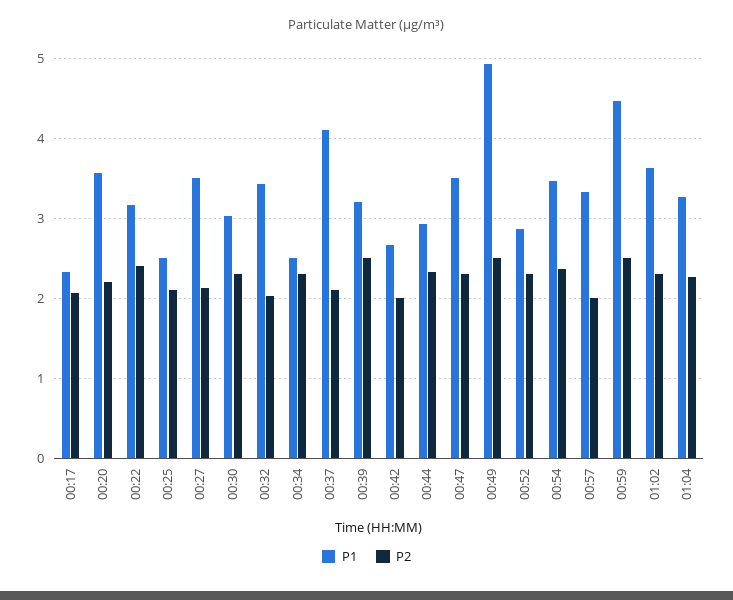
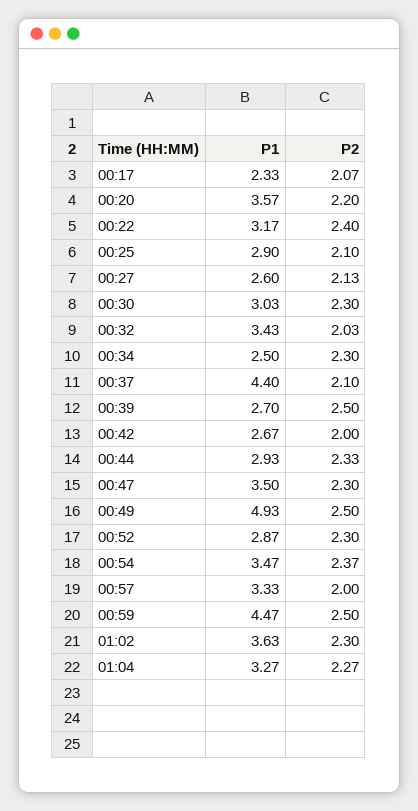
P1, 00:25: 2.5 -> 2.9
P1, 00:27: 3.5 -> 2.6
P1, 00:37: 4.1 -> 4.4
P1, 00:39: 3.2 -> 2.7

